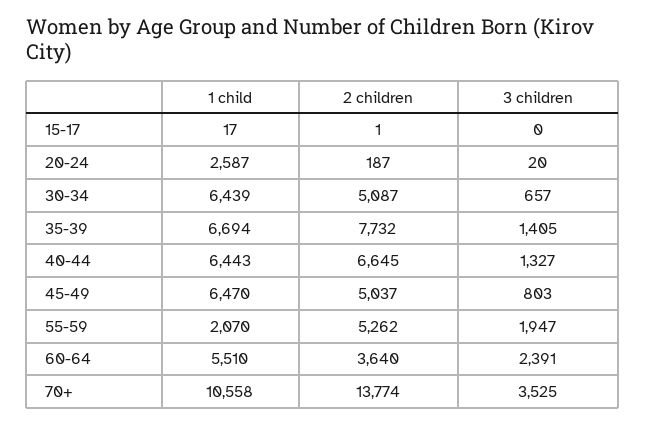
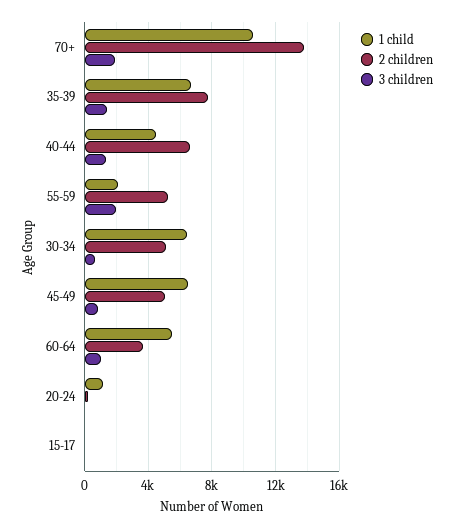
1 child, 20-24: 2587 -> 1000
1 child, 40-44: 6443 -> 4500
3 children, 60-64: 2391 -> 1000
3 children, 70+: 3525 -> 2000

